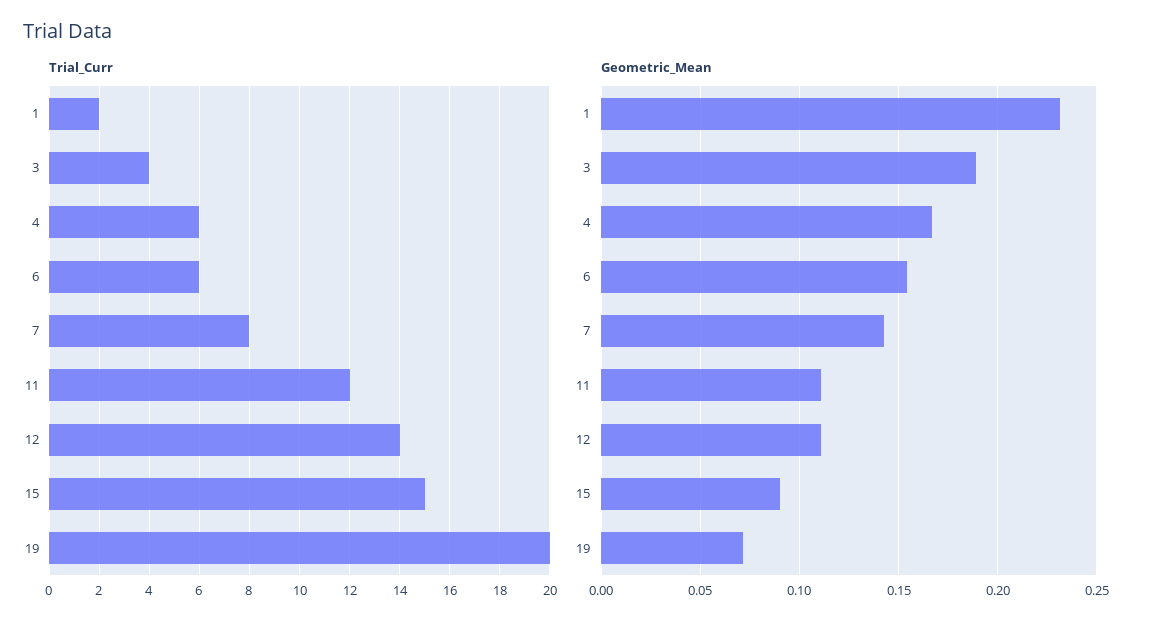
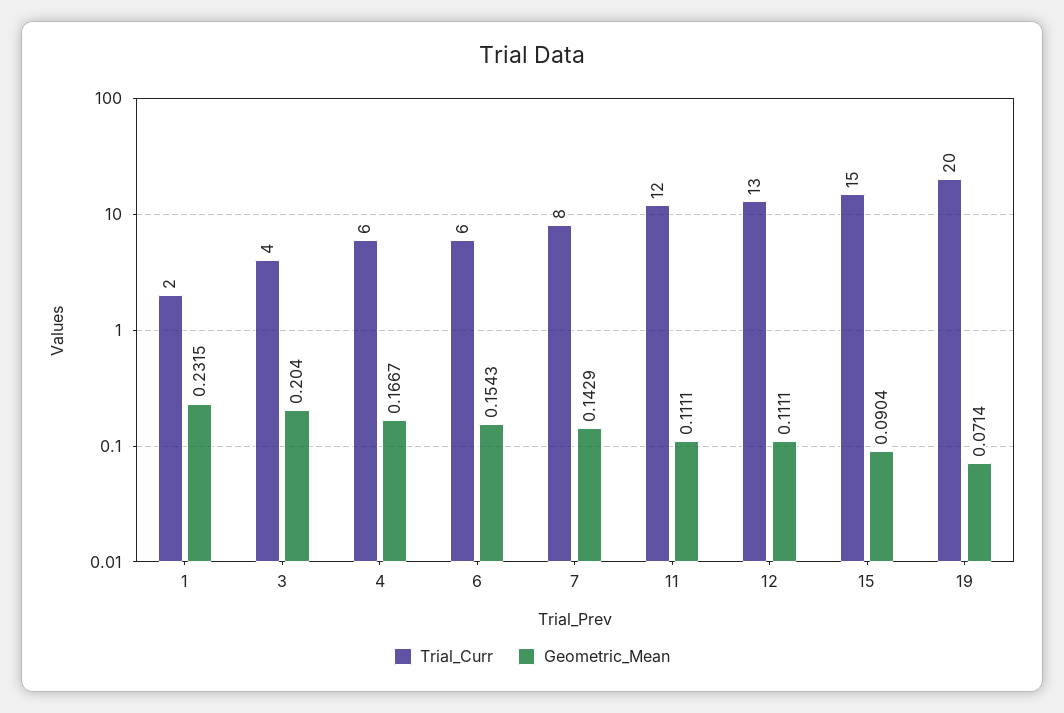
Trial_Curr, 12: 14 -> 13
Geometric_Mean, 3: 0.19 -> 0.204

